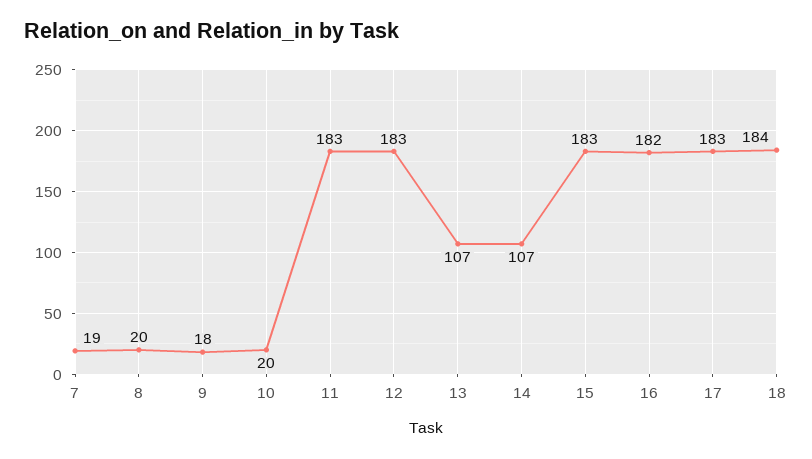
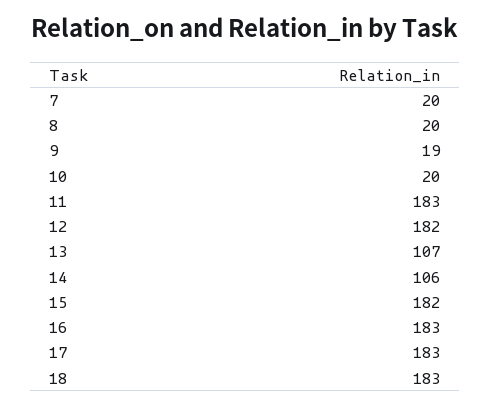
7: 19 -> 20
9: 18 -> 19
12: 183 -> 182
14: 107 -> 106
15: 183 -> 182
16: 182 -> 183
18: 184 -> 183

